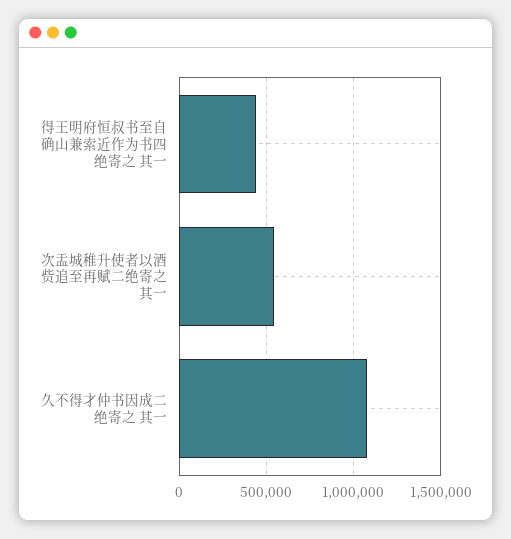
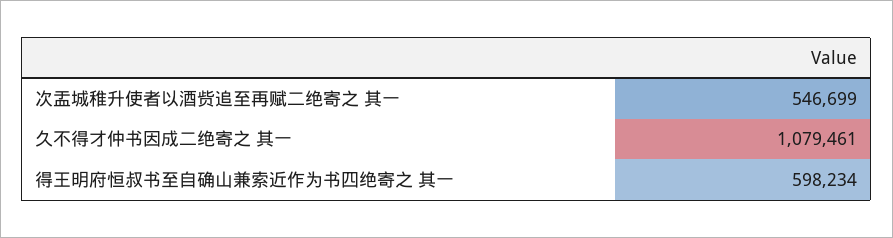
得王明府恒叔书至自确山兼索近作为书四绝寄之 其一: 450000 -> 598234

